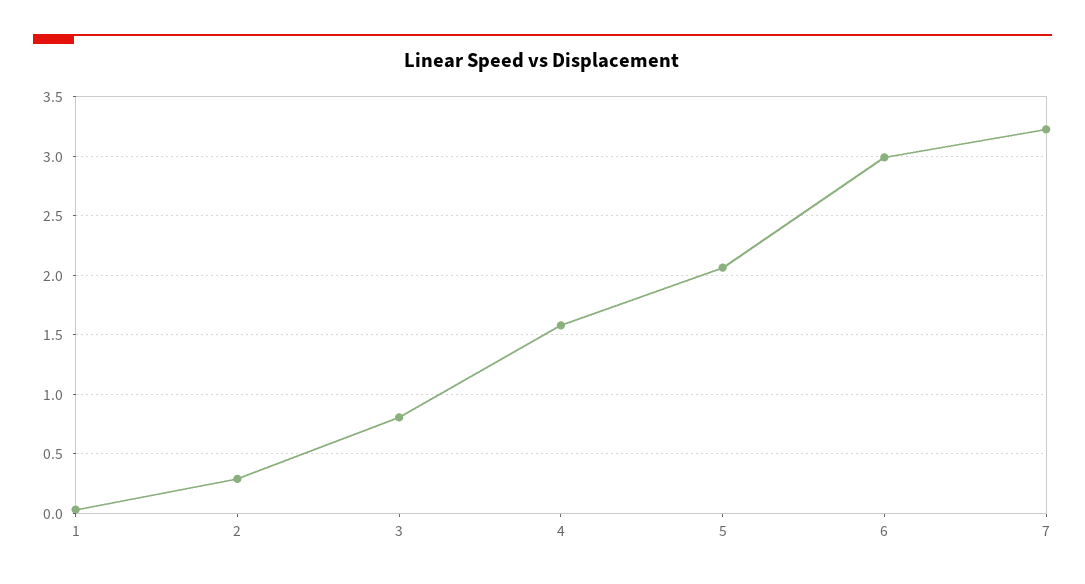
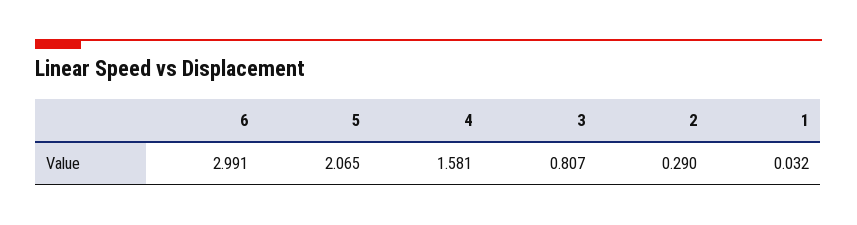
7: 3.2 -> none

